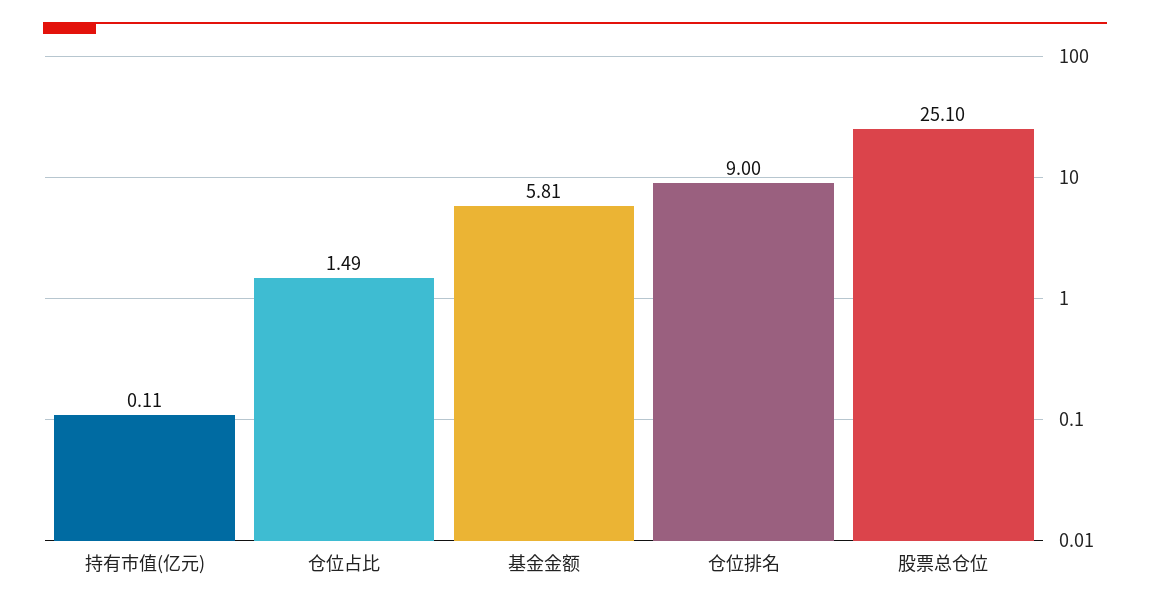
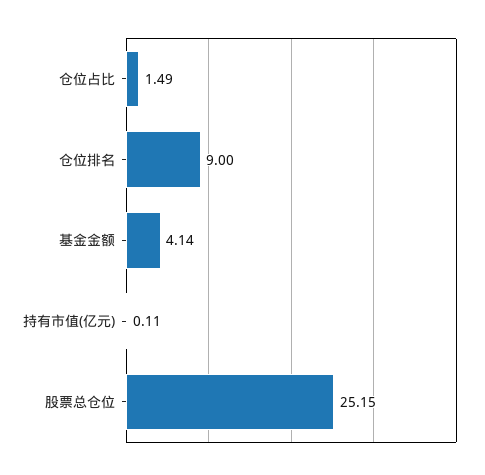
基金金额: 5.81 -> 4.14
股票总仓位: 25.1 -> 25.15

